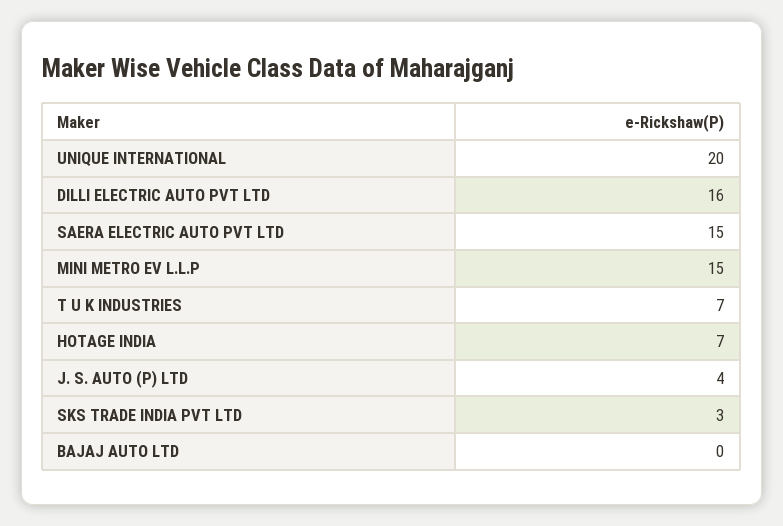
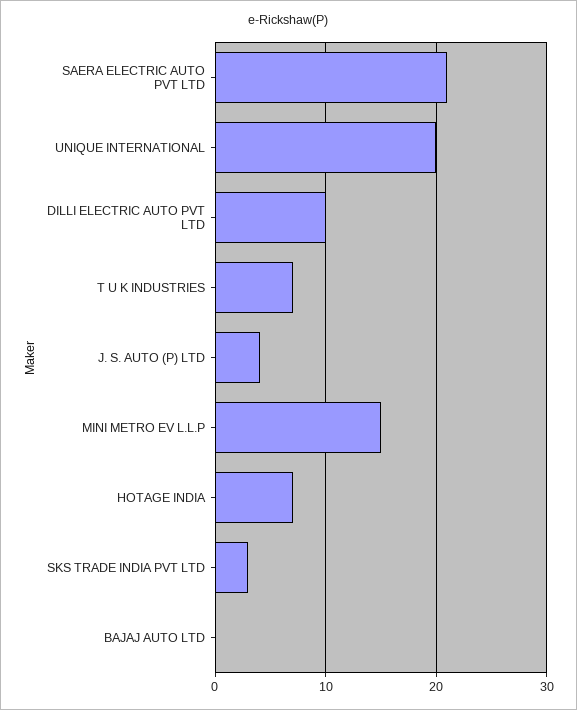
DILLI ELECTRIC AUTO PVT LTD: 16 -> 10
SAERA ELECTRIC AUTO PVT LTD: 15 -> 21

